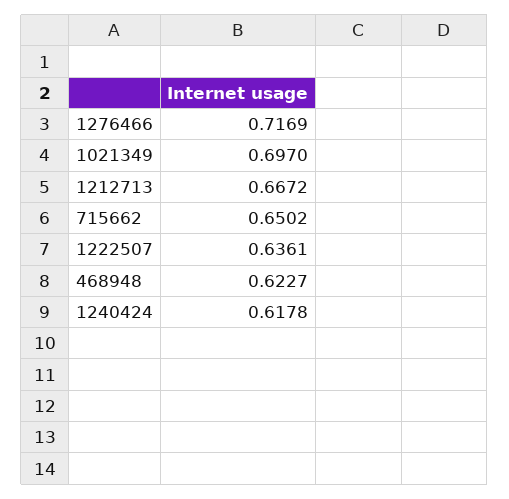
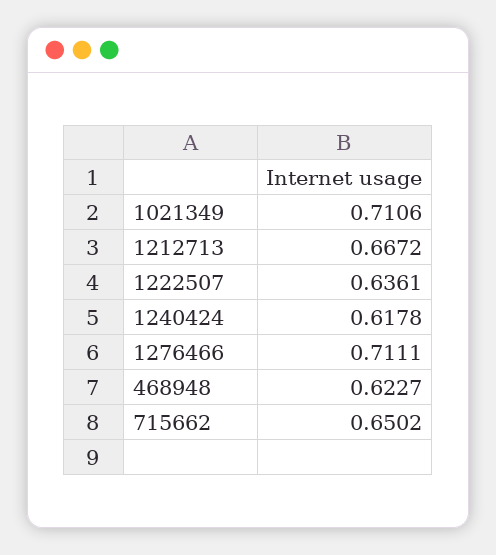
1276466: 0.7169 -> 0.7111
1021349: 0.697 -> 0.7106

